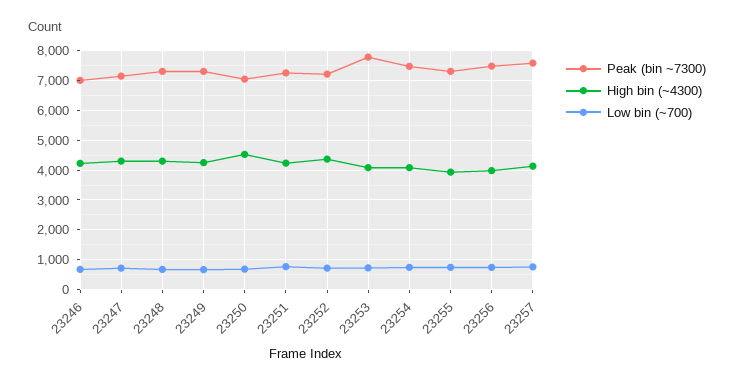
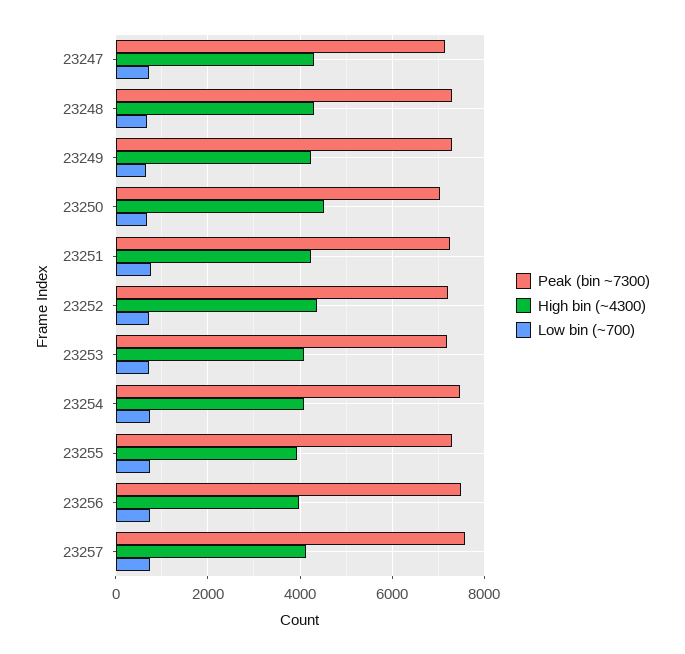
Peak (bin ~7300), 23246: 7000 -> none
High bin (~4300), 23246: 4250 -> none
Low bin (~700), 23246: 750 -> none
Peak (bin ~7300), 23253: 7750 -> 7200

